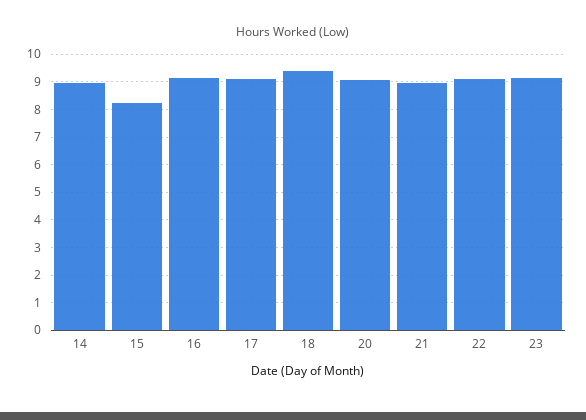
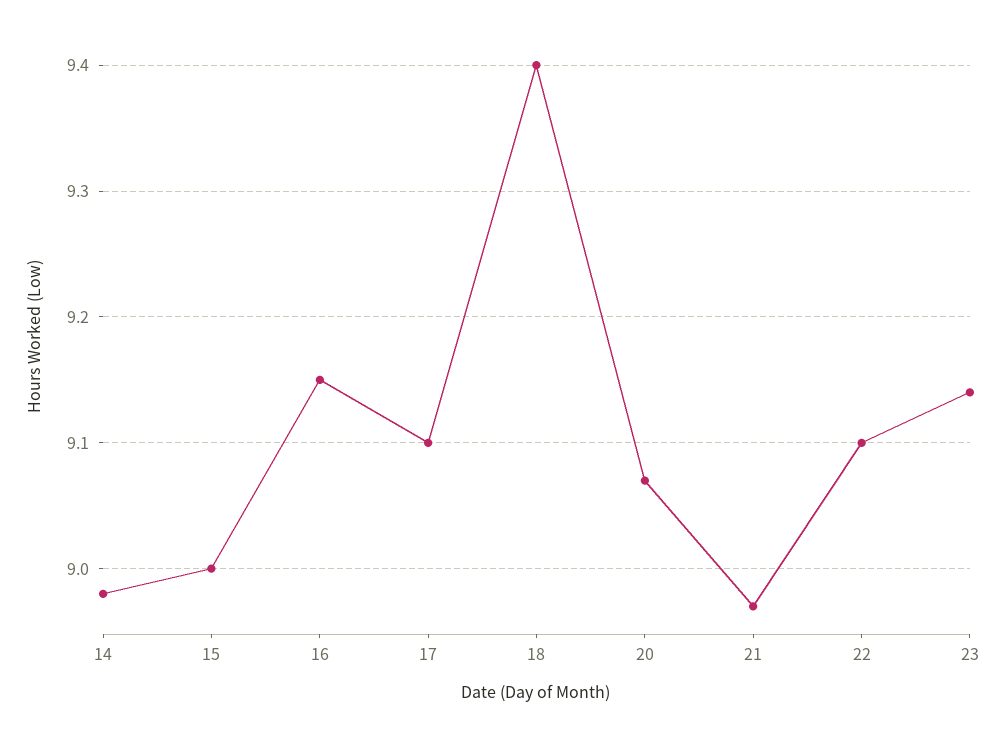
15: 8.25 -> 9

